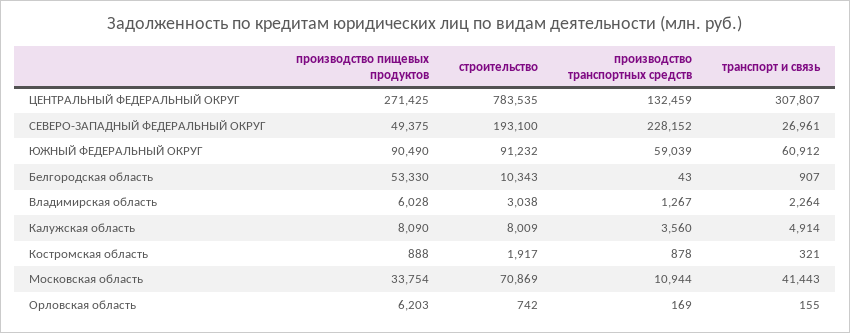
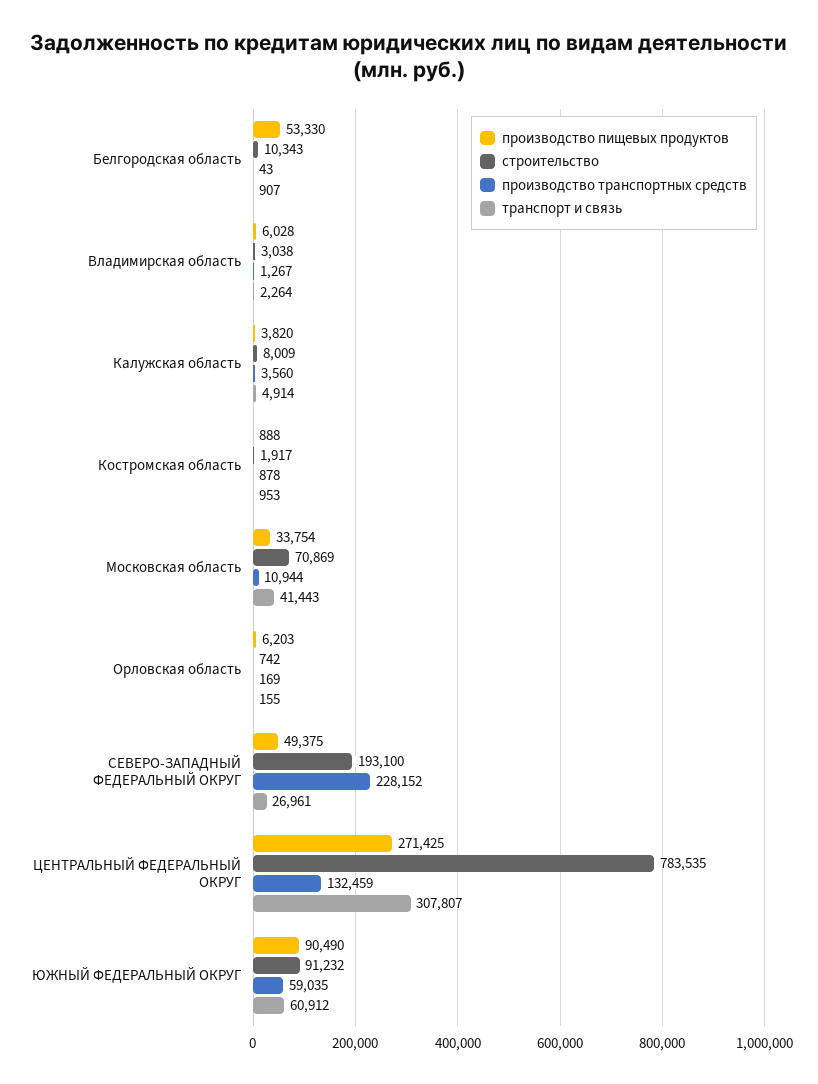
производство транспортных средств, ЮЖНЫЙ ФЕДЕРАЛЬНЫЙ ОКРУГ: 59039 -> 59035
производство пищевых продуктов, Калужская область: 8090 -> 3820
транспорт и связь, Костромская область: 321 -> 953

